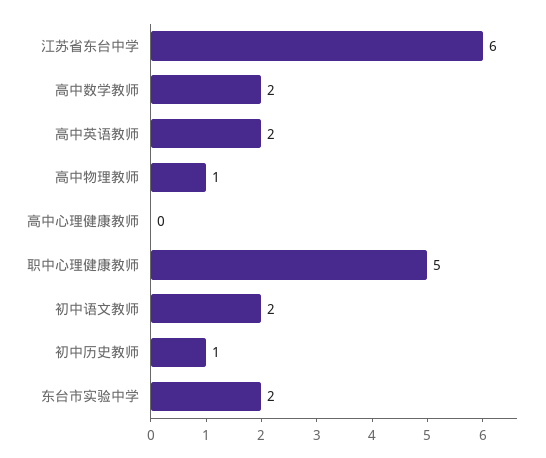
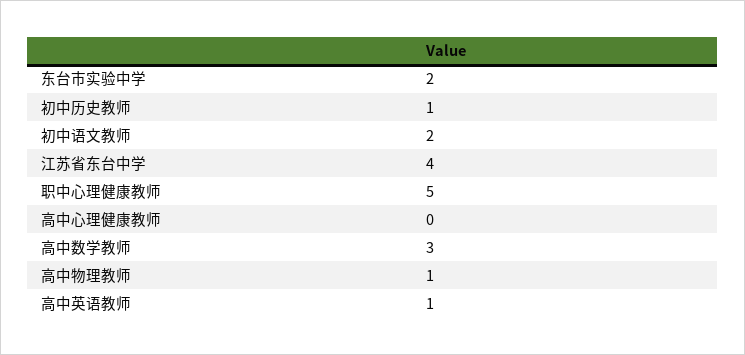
江苏省东台中学: 6 -> 4
高中数学教师: 2 -> 3
高中英语教师: 2 -> 1

